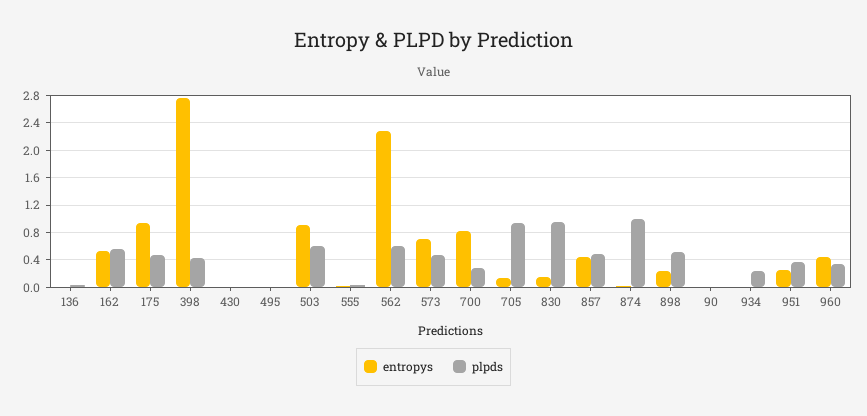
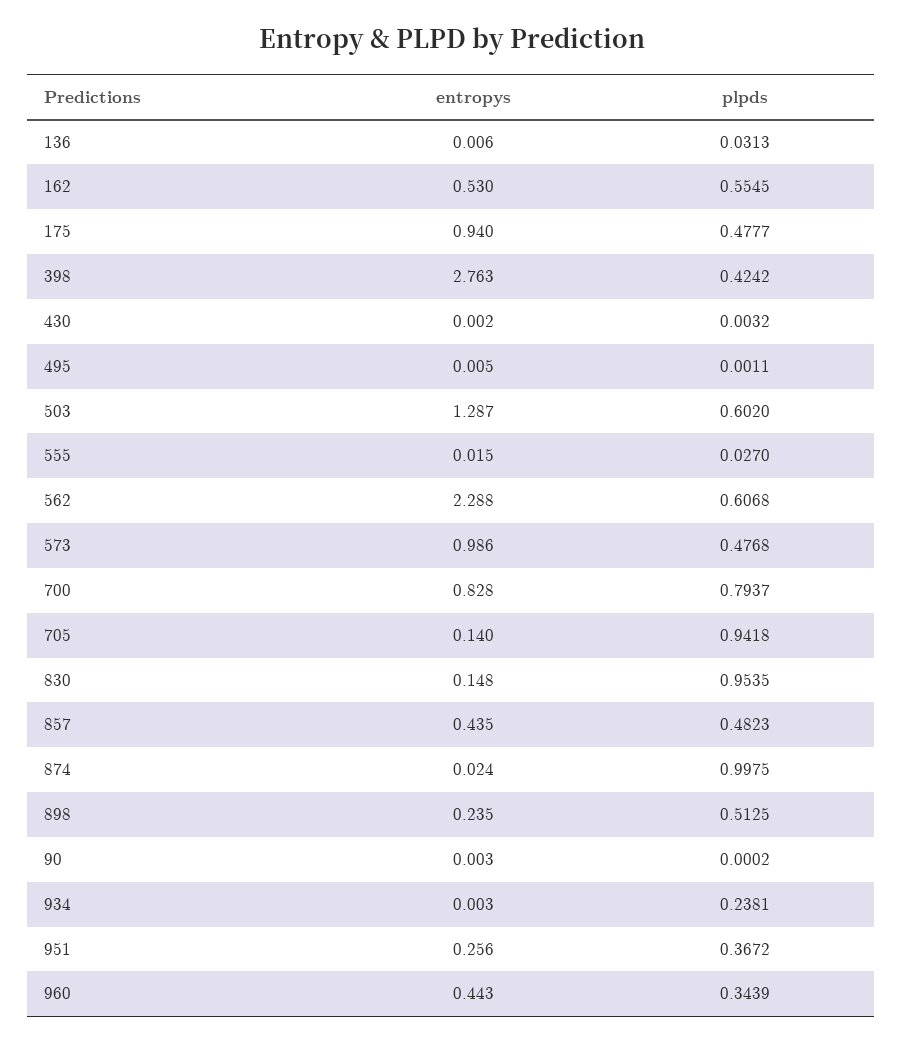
entropys, 503: 0.9 -> 1.287
entropys, 573: 0.7 -> 0.986
plpds, 700: 0.3 -> 0.7937

